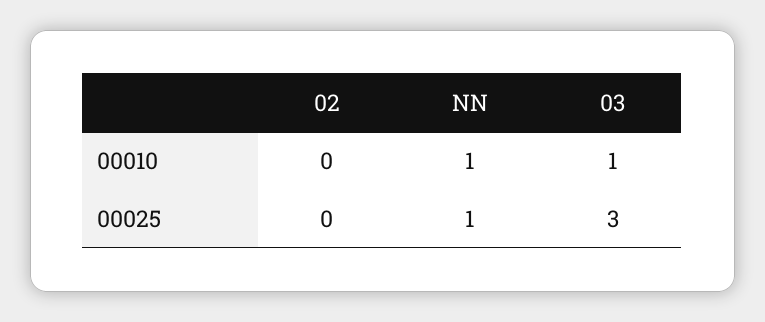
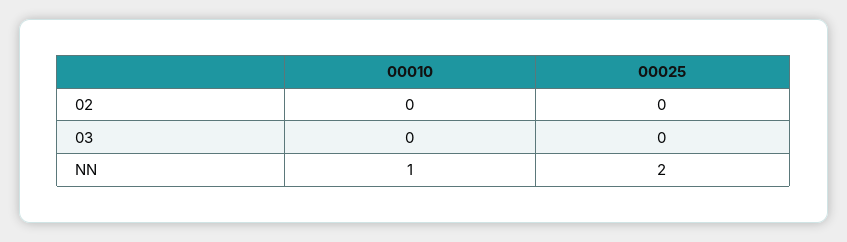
03, 00010: 1 -> 0
NN, 00025: 1 -> 2
03, 00025: 3 -> 0

